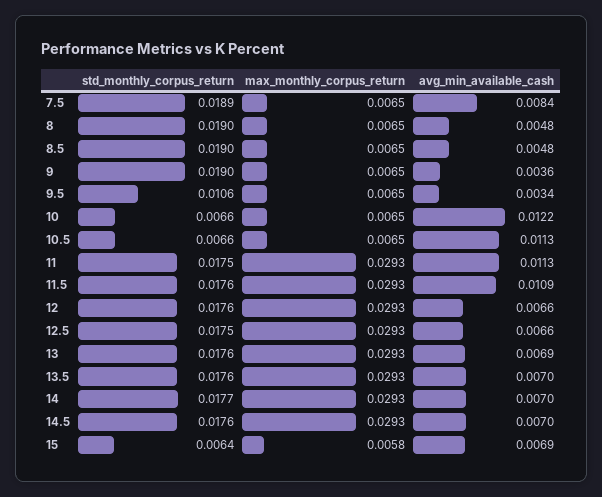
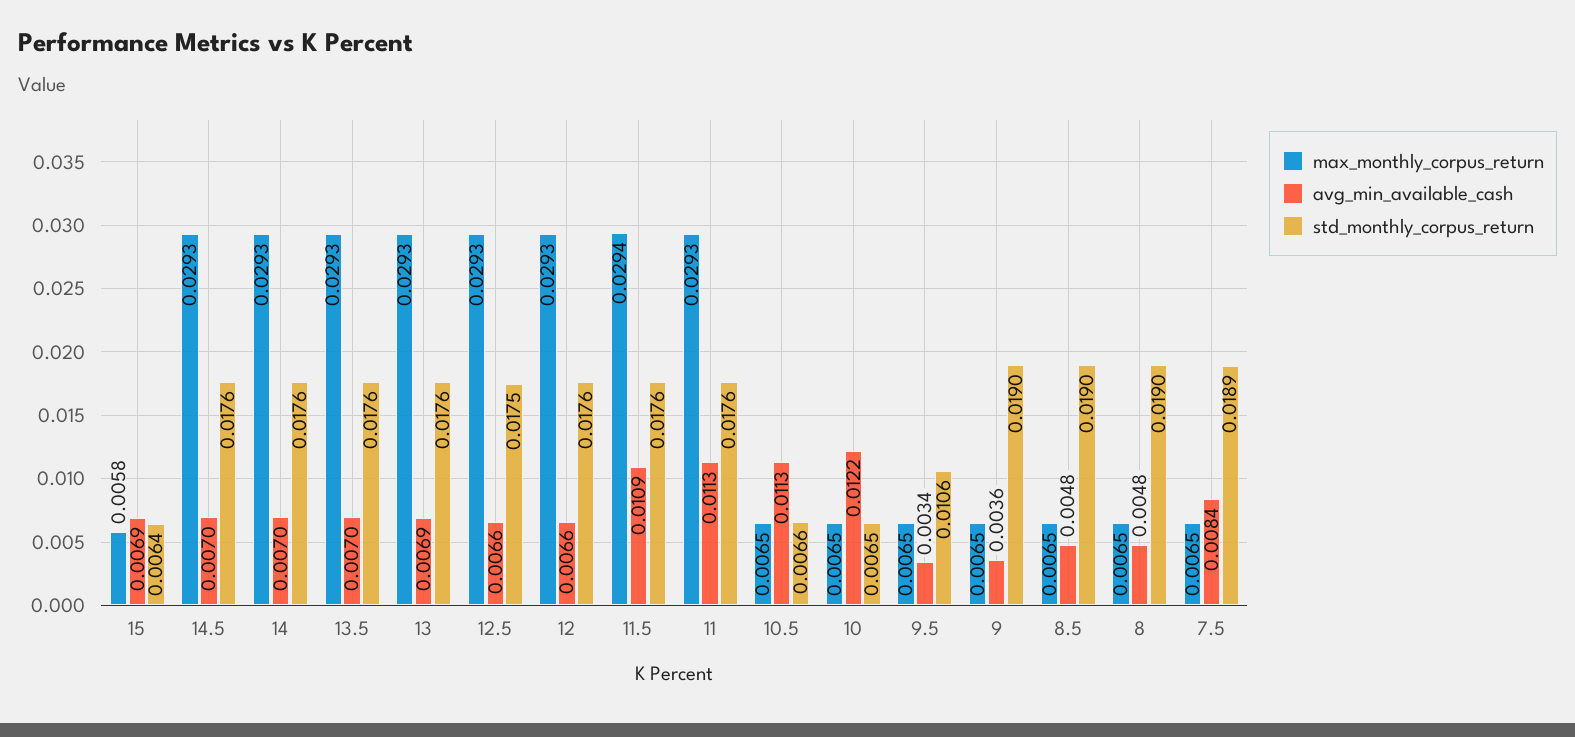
std_monthly_corpus_return, 10: 0.0066 -> 0.0065
std_monthly_corpus_return, 11: 0.0175 -> 0.0176
max_monthly_corpus_return, 11.5: 0.0293 -> 0.0294
std_monthly_corpus_return, 14: 0.0177 -> 0.0176

